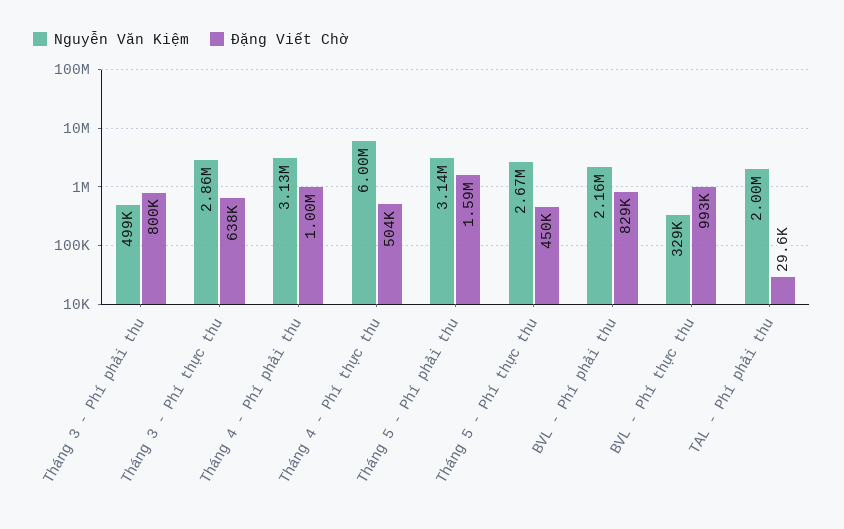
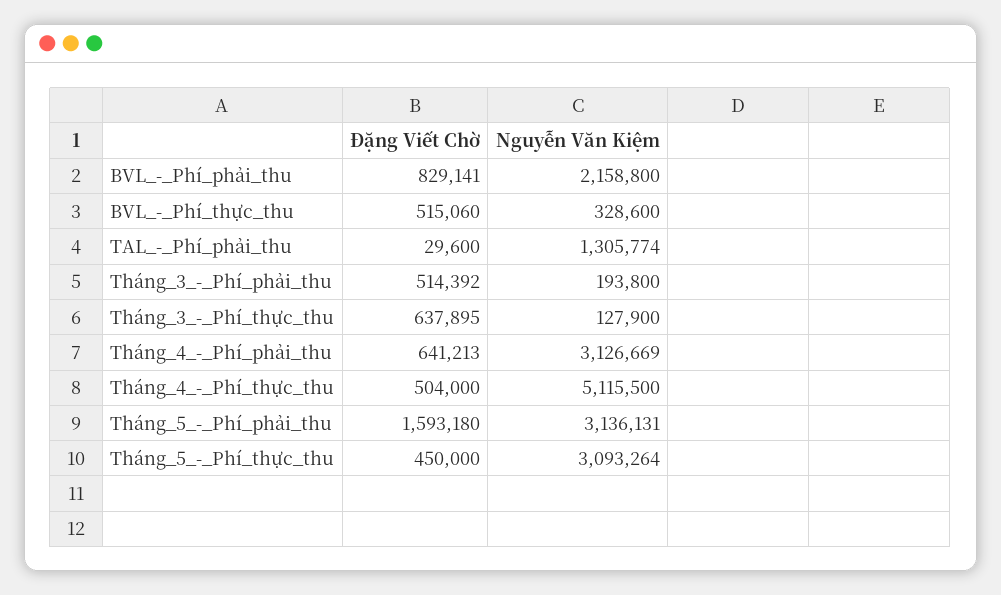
Nguyễn Văn Kiệm, Tháng 3 - Phí phải thu: 499000 -> 193800
Đặng Viết Chờ, Tháng 3 - Phí phải thu: 800000 -> 514392
Nguyễn Văn Kiệm, Tháng 3 - Phí thực thu: 2860000 -> 127900
Đặng Viết Chờ, Tháng 4 - Phí phải thu: 1000000 -> 641213
Nguyễn Văn Kiệm, Tháng 4 - Phí thực thu: 6000000 -> 5115500
Nguyễn Văn Kiệm, Tháng 5 - Phí thực thu: 2670000 -> 3093264
Đặng Viết Chờ, BVL - Phí thực thu: 993000 -> 515060
Nguyễn Văn Kiệm, TAL - Phí phải thu: 2000000 -> 1305774

